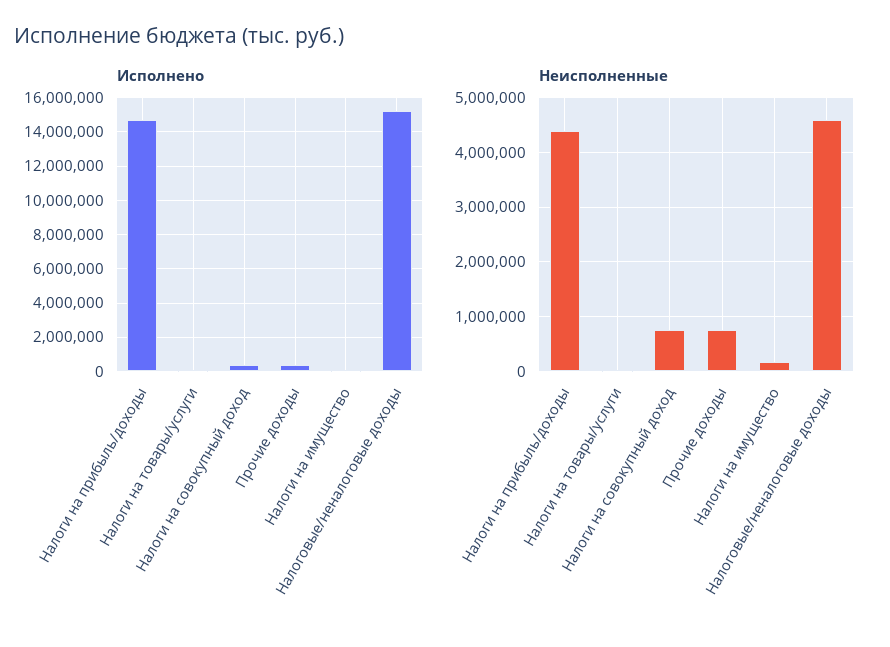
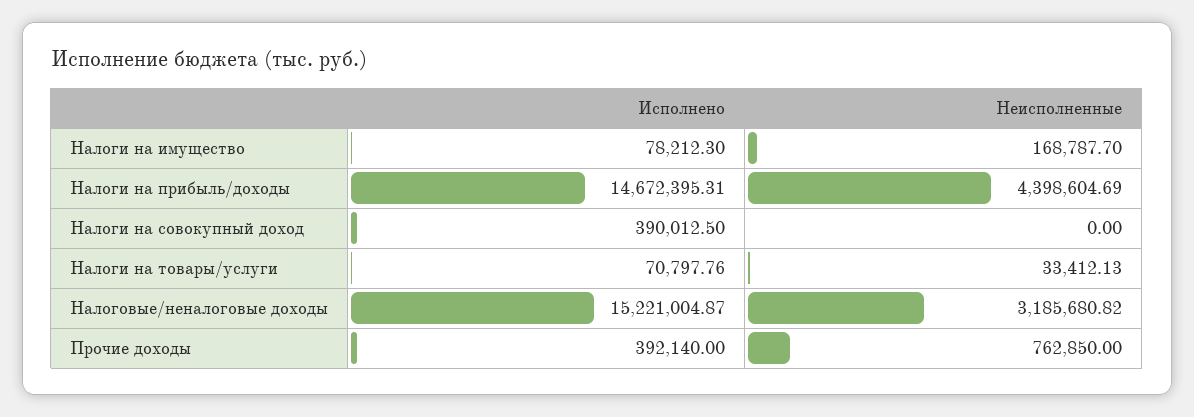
Неисполненные, Налоги на совокупный доход: 800000 -> 0
Неисполненные, Налоговые/неналоговые доходы: 4600000 -> 3185680.82

